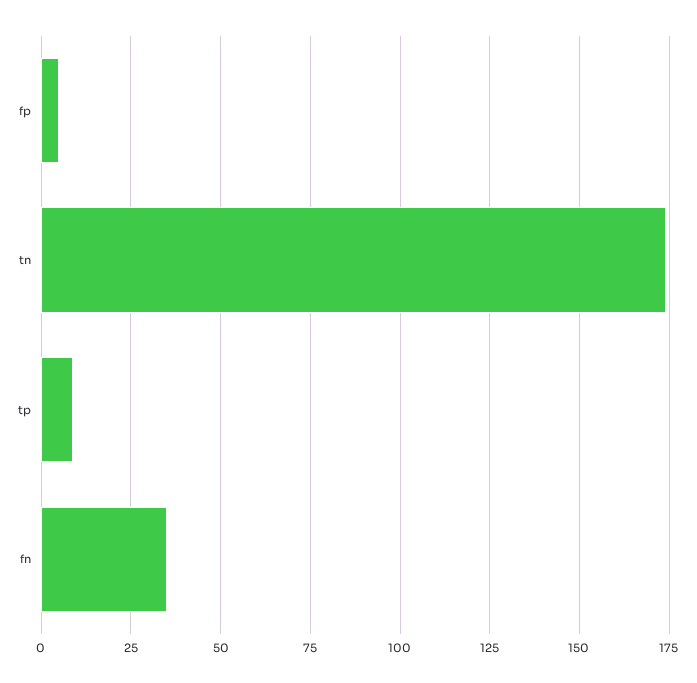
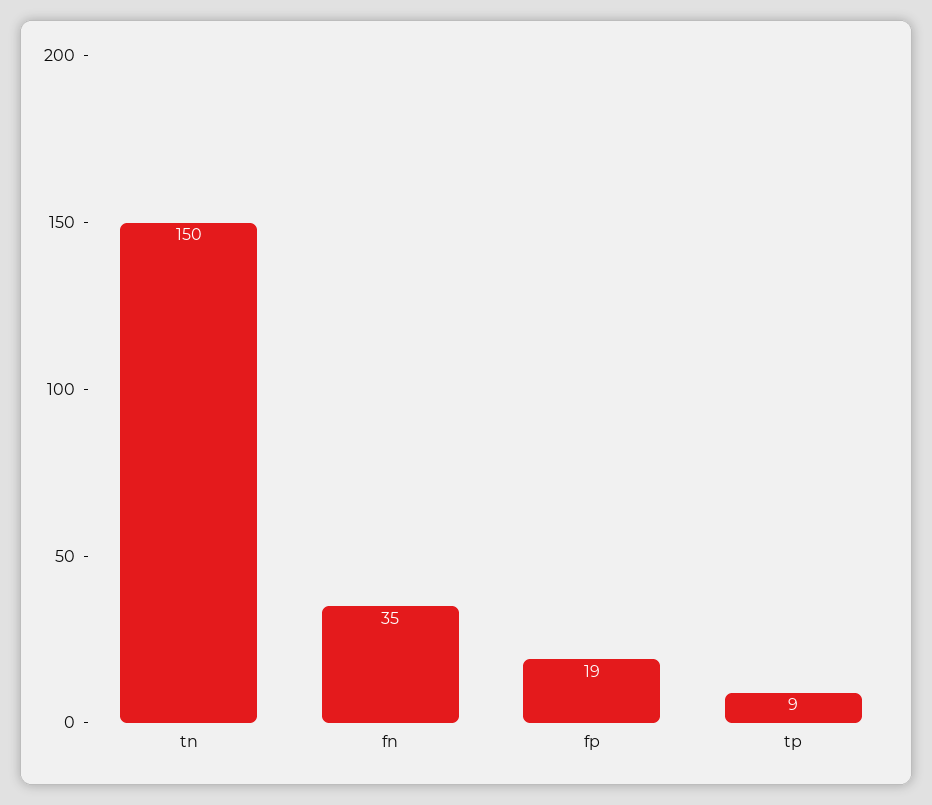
fp: 5 -> 19
tn: 175 -> 150

